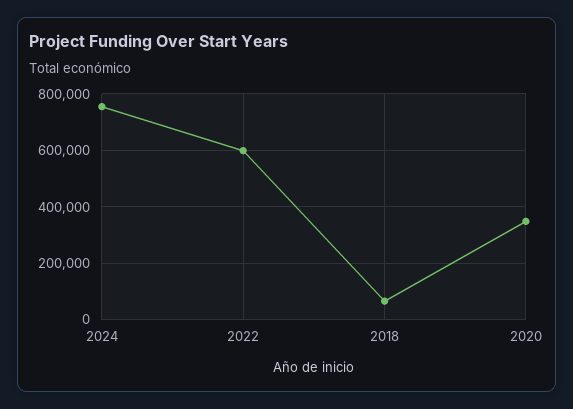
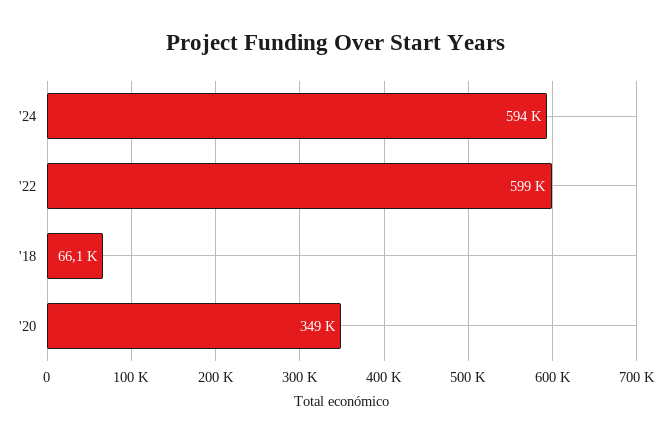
2024: 750000 -> 594000

